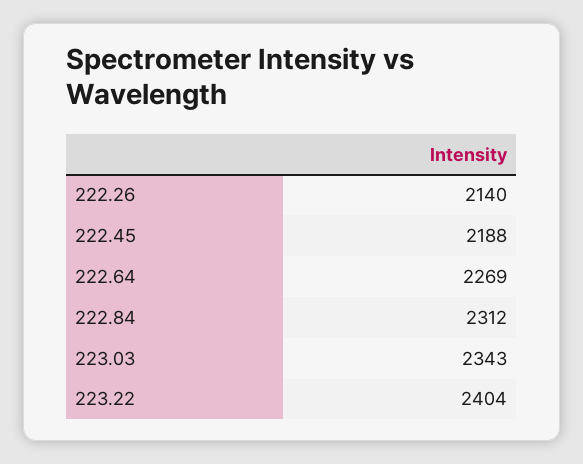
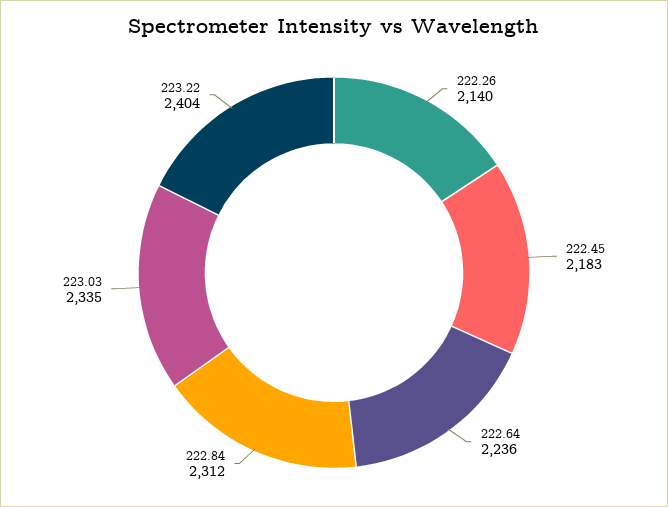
222.45: 2188 -> 2183
222.64: 2269 -> 2236
223.03: 2343 -> 2335

